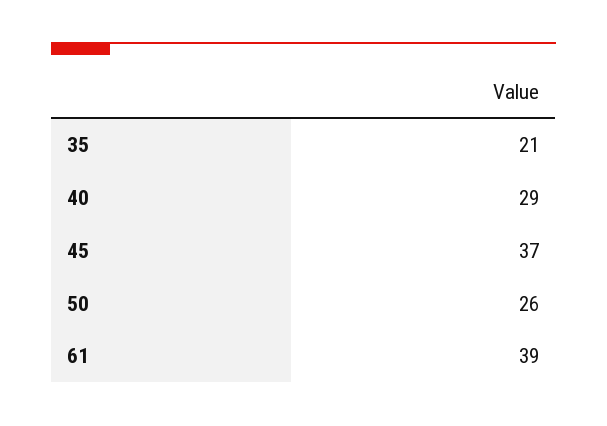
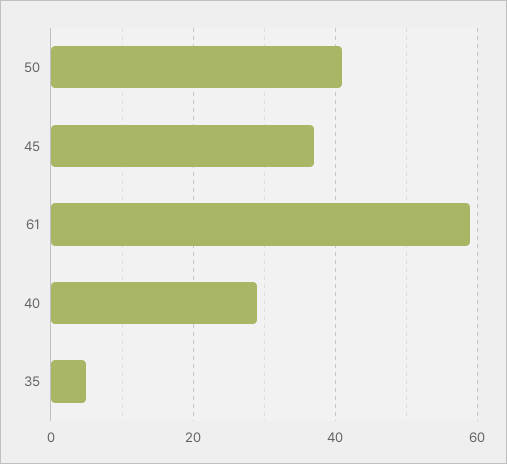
35: 21 -> 5
50: 26 -> 40
61: 39 -> 60

